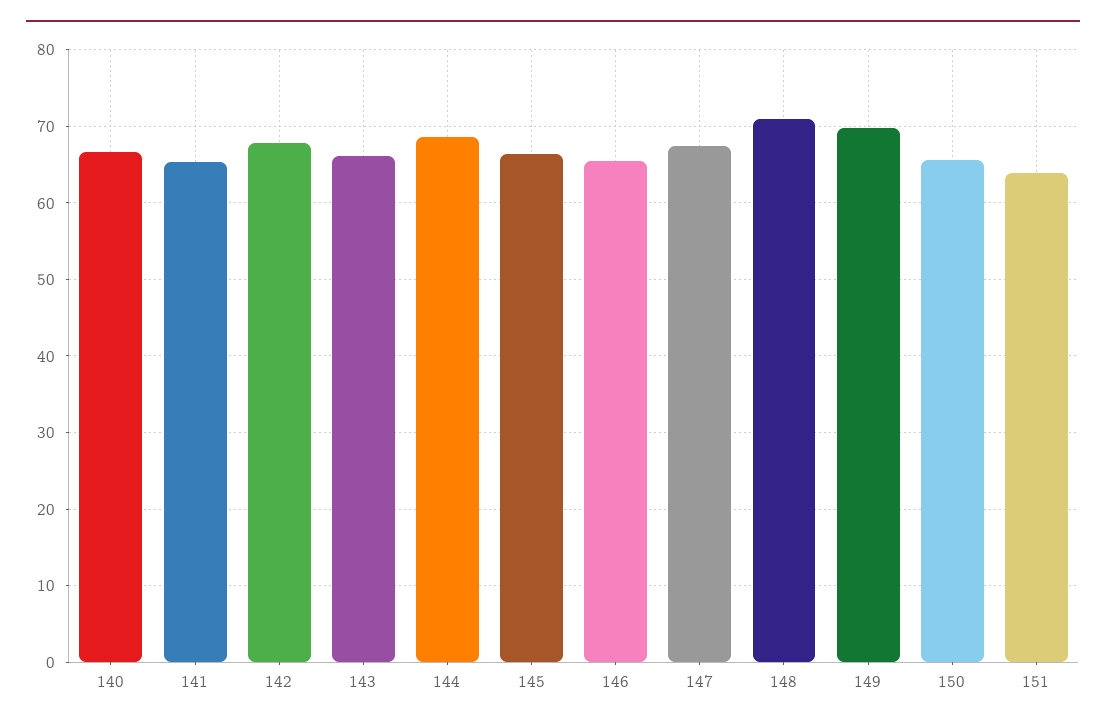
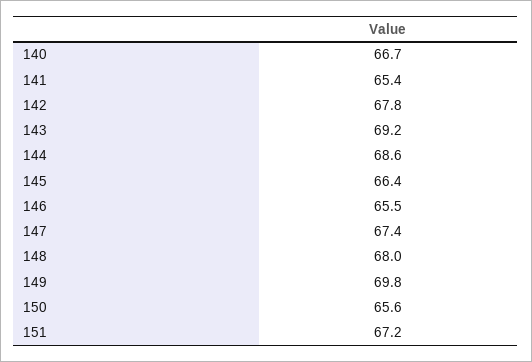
143: 66 -> 69.2
148: 71 -> 68
151: 64 -> 67.2

